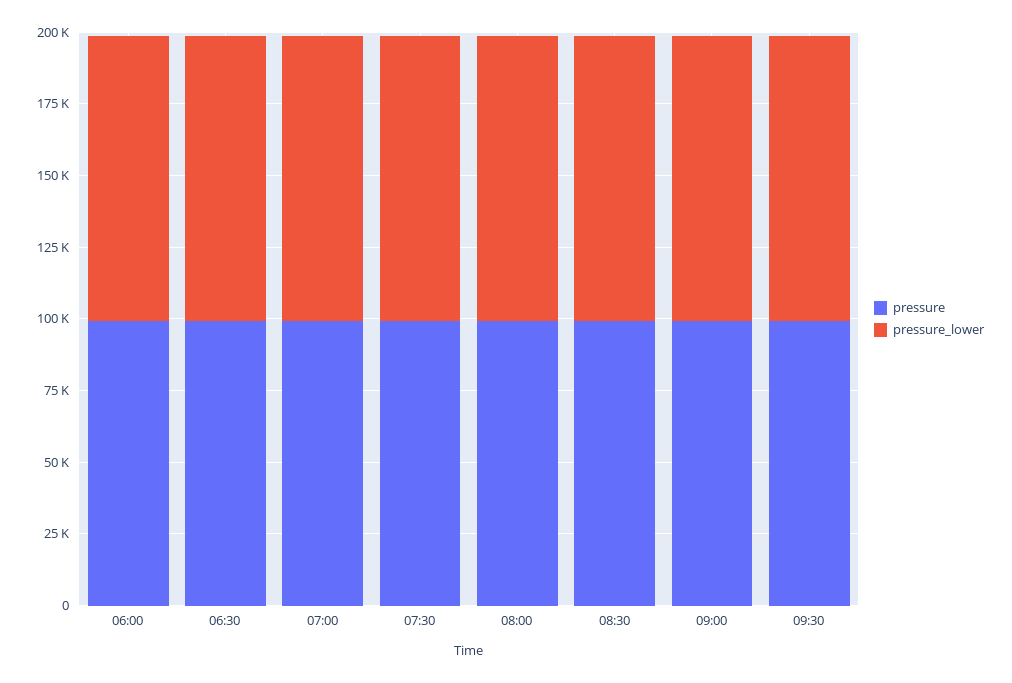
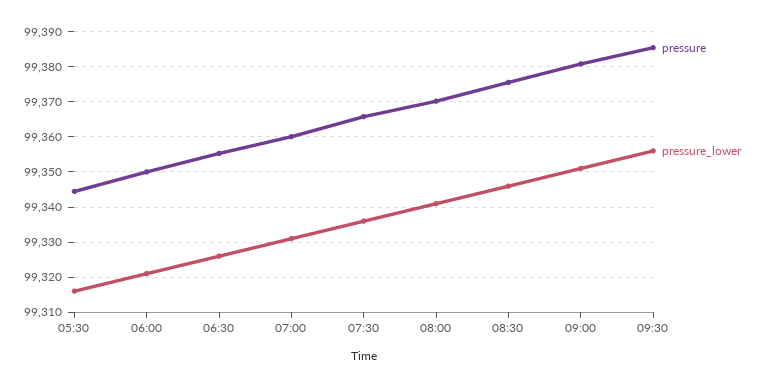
pressure, 05:30: none -> 99344
pressure_lower, 05:30: none -> 99316

